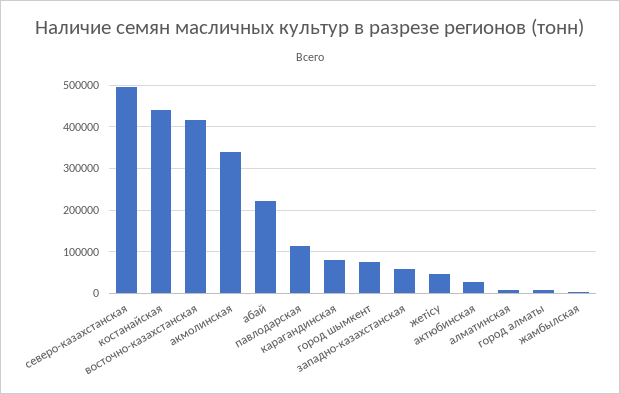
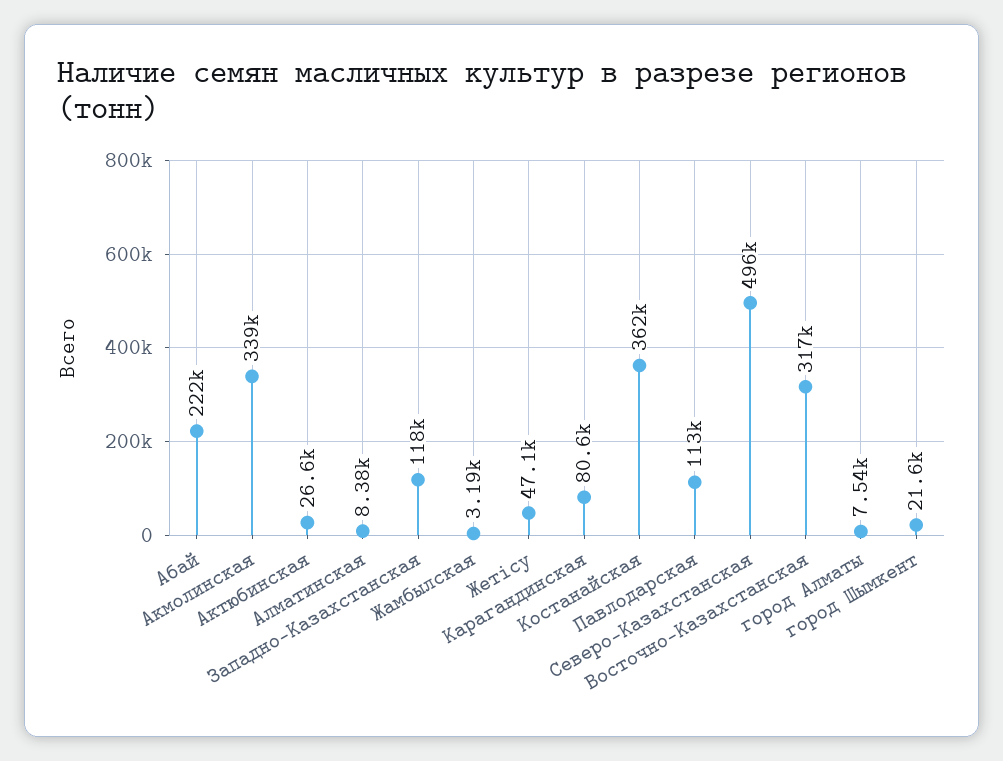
костанайская: 440000 -> 362000
восточно-казахстанская: 420000 -> 317000
город шымкент: 80000 -> 21600
западно-казахстанская: 60000 -> 118000

